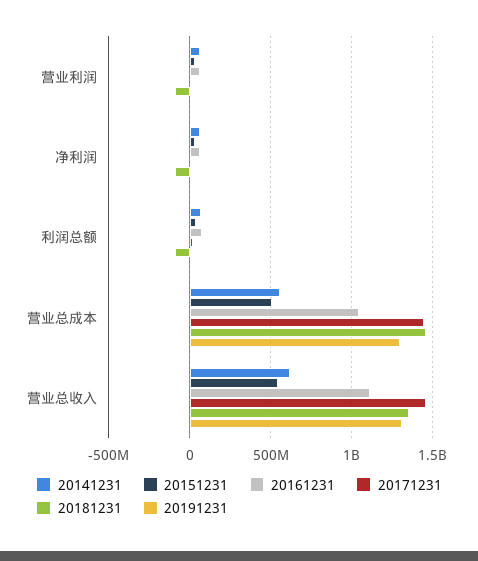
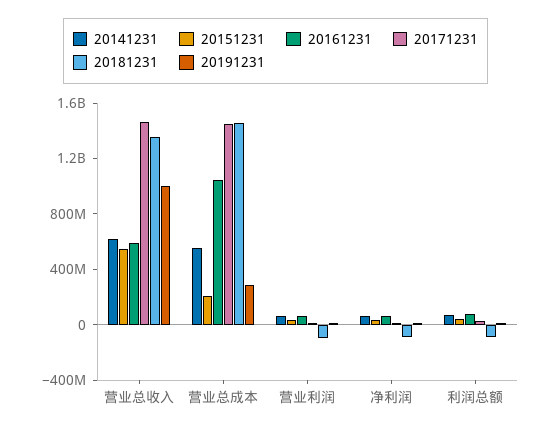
20151231, 营业总成本: 500000000 -> 200000000
20191231, 营业总成本: 1300000000 -> 300000000
20161231, 营业总收入: 1100000000 -> 600000000
20191231, 营业总收入: 1300000000 -> 1000000000

